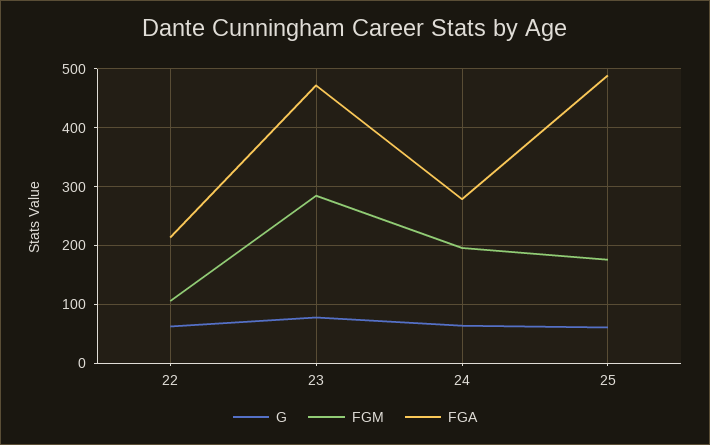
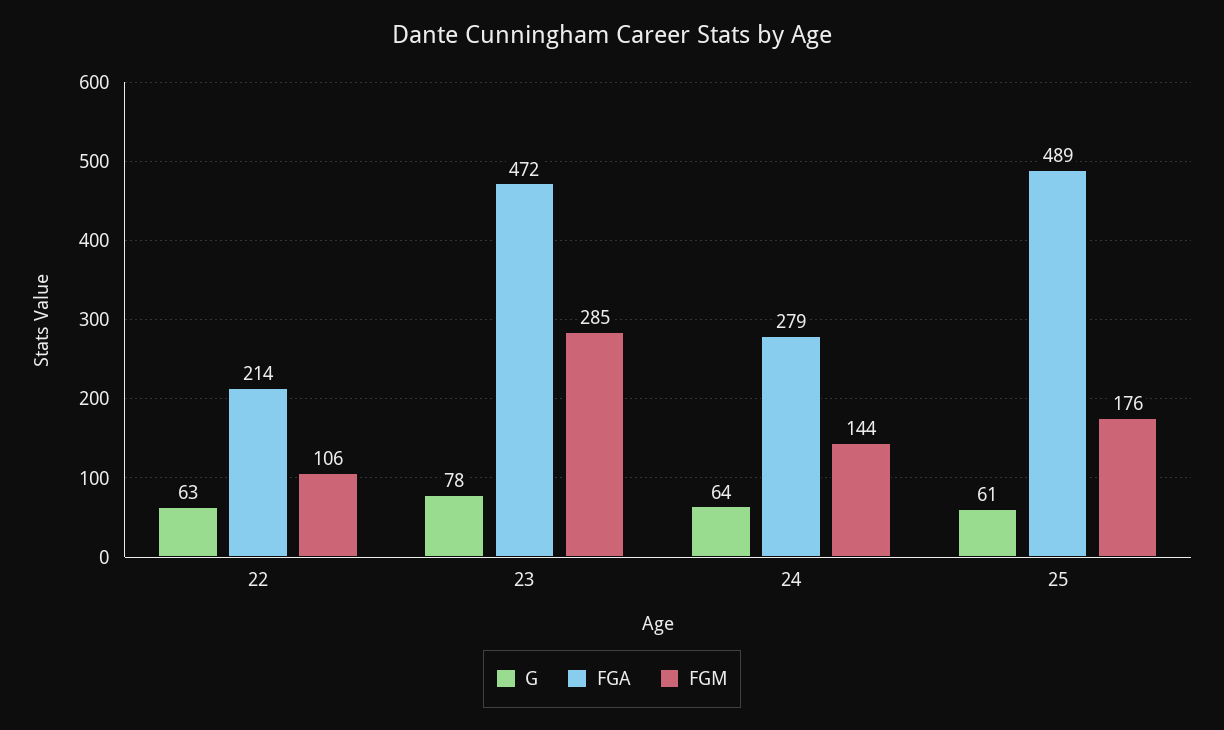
FGM, 24: 200 -> 144

